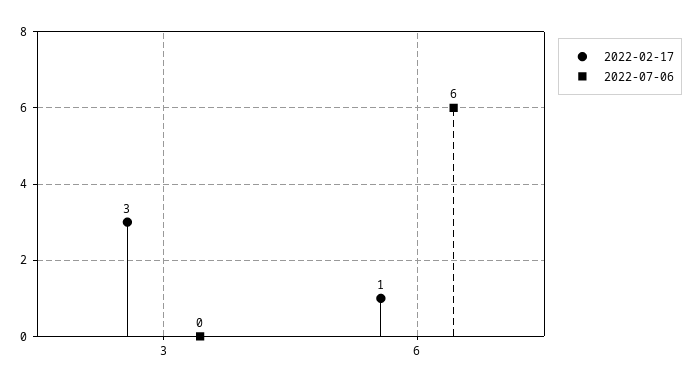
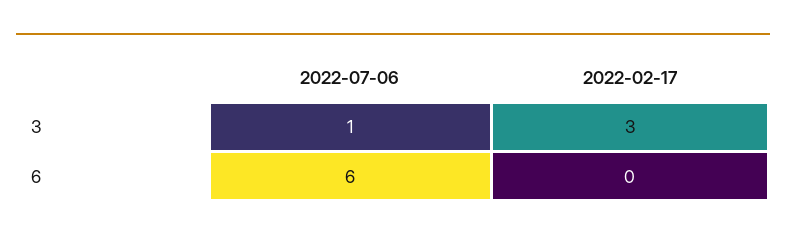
2022-07-06, 3: 0 -> 1
2022-02-17, 6: 1 -> 0

